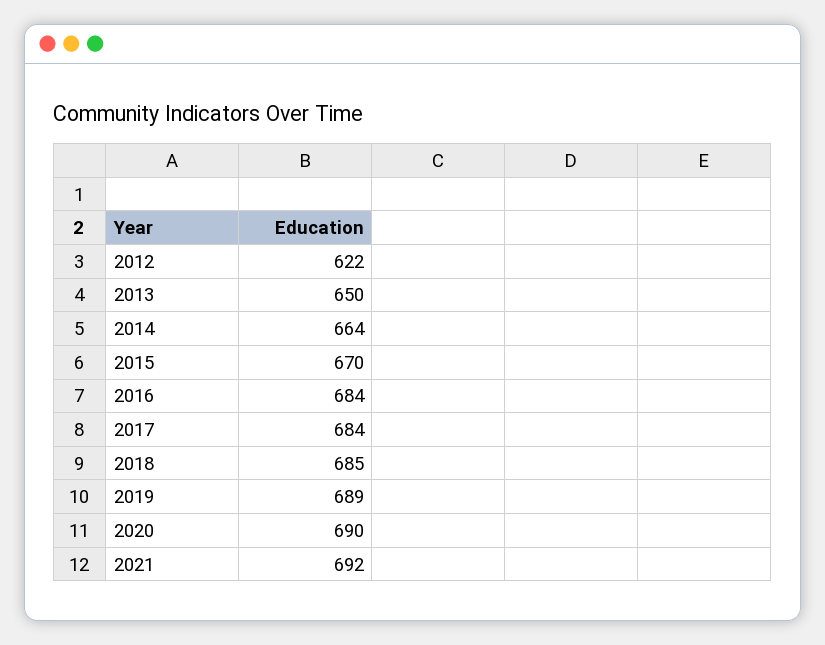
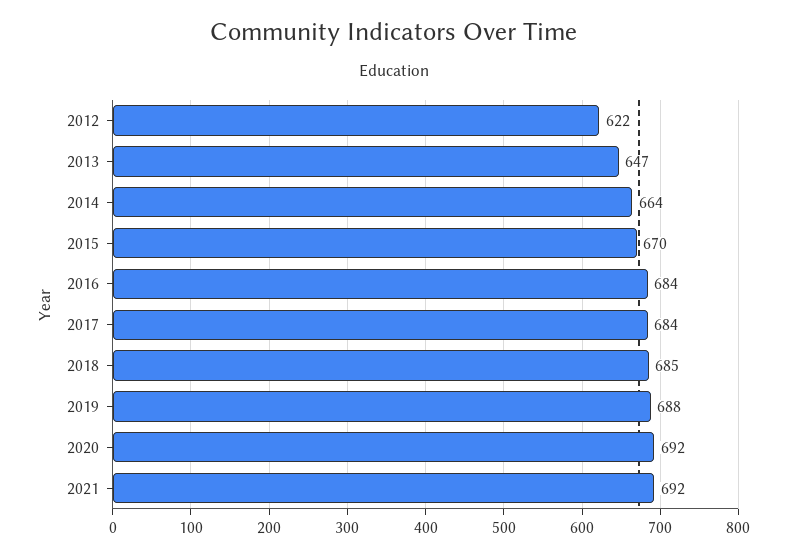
2013: 650 -> 647
2019: 689 -> 688
2020: 690 -> 692

